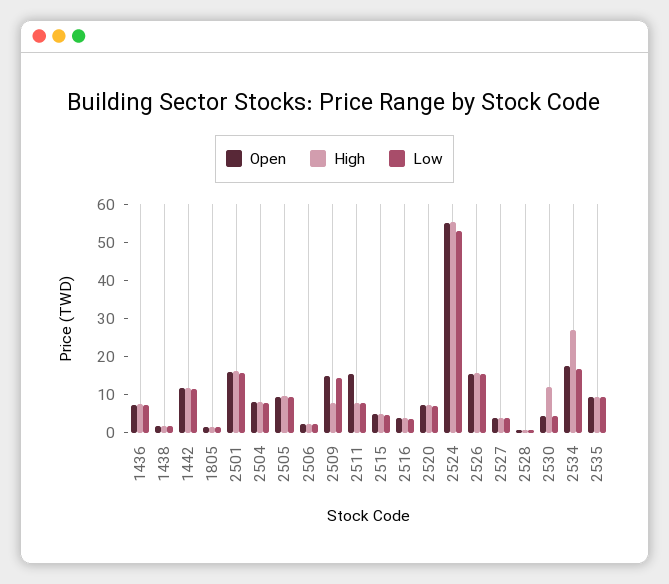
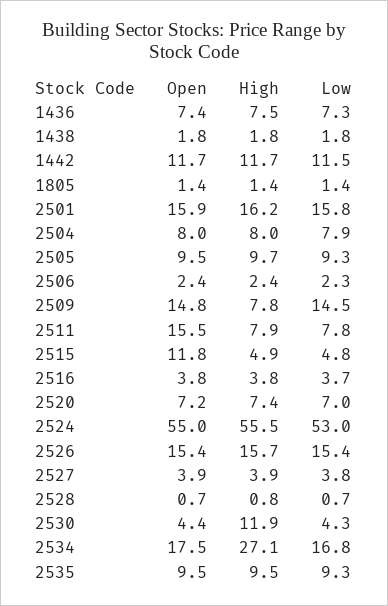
Open, 2515: 5 -> 11.8

